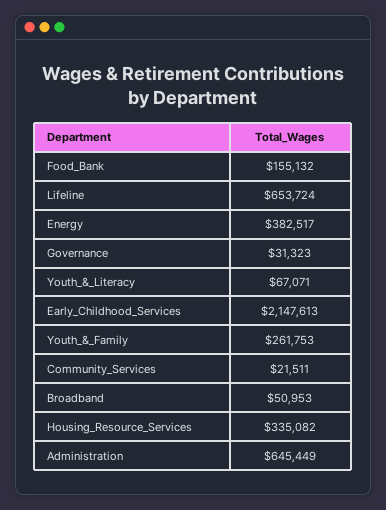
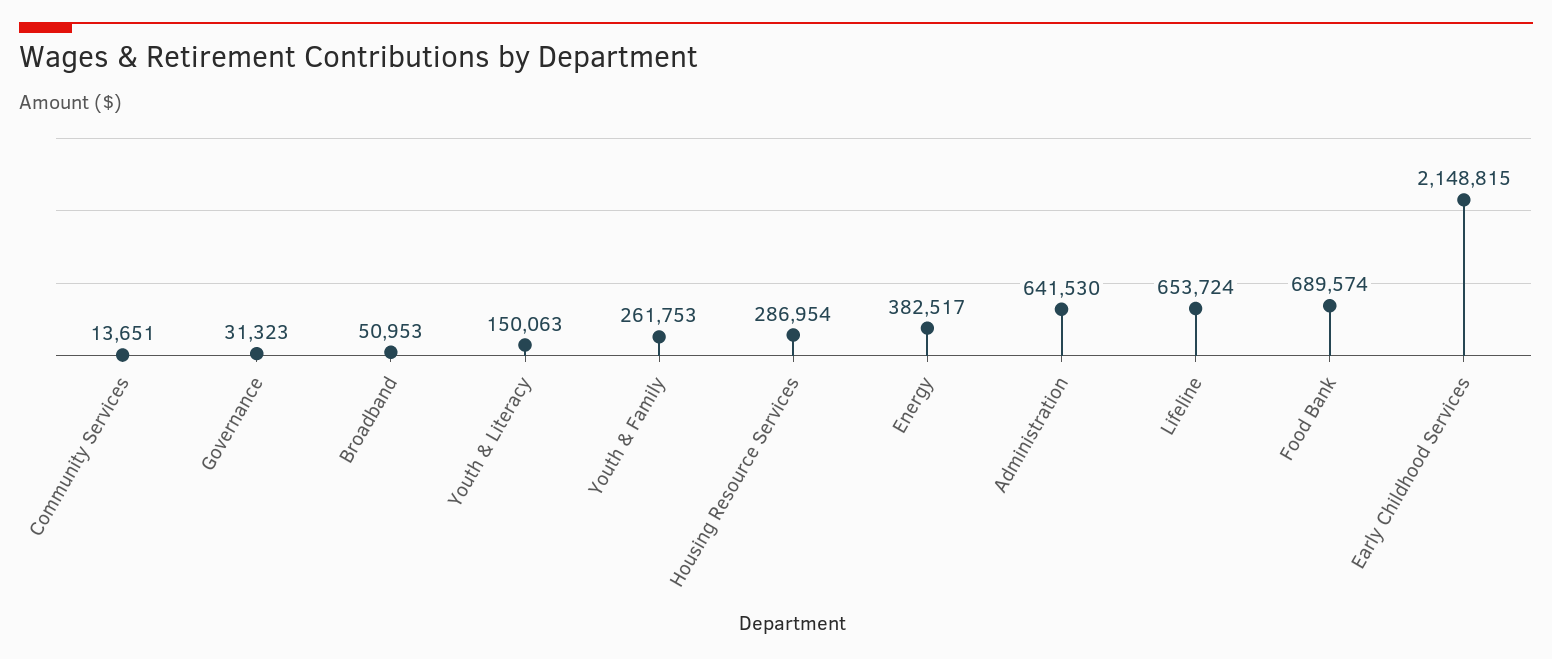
Food_Bank: 155132 -> 689574
Youth_&_Literacy: 67071 -> 150063
Early_Childhood_Services: 2147613 -> 2148815
Community_Services: 21511 -> 13651
Housing_Resource_Services: 335082 -> 286954
Administration: 645449 -> 641530

